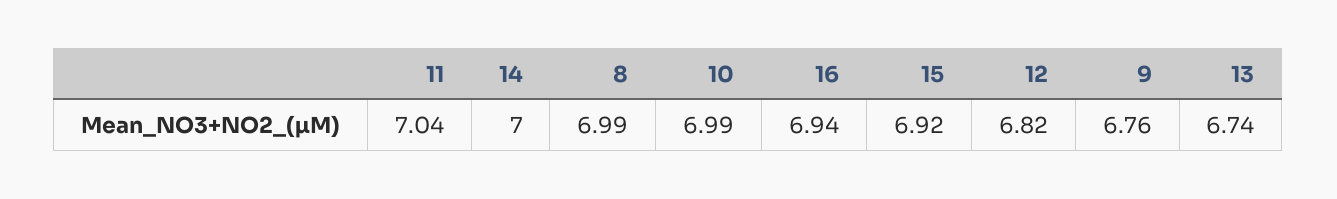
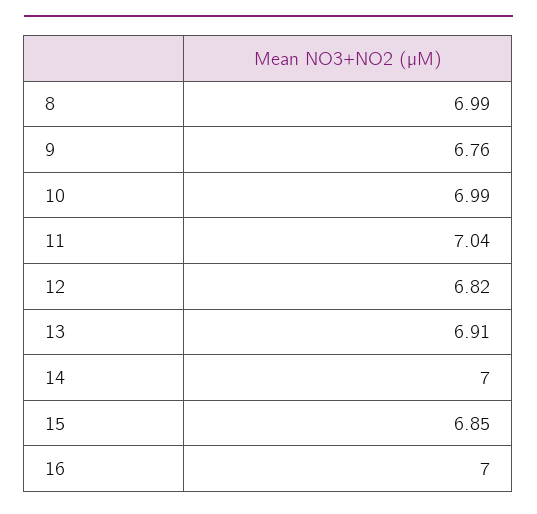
16: 6.94 -> 7
15: 6.92 -> 6.85
13: 6.74 -> 6.91

